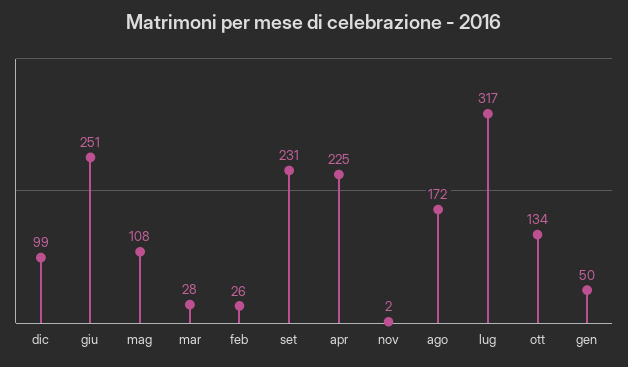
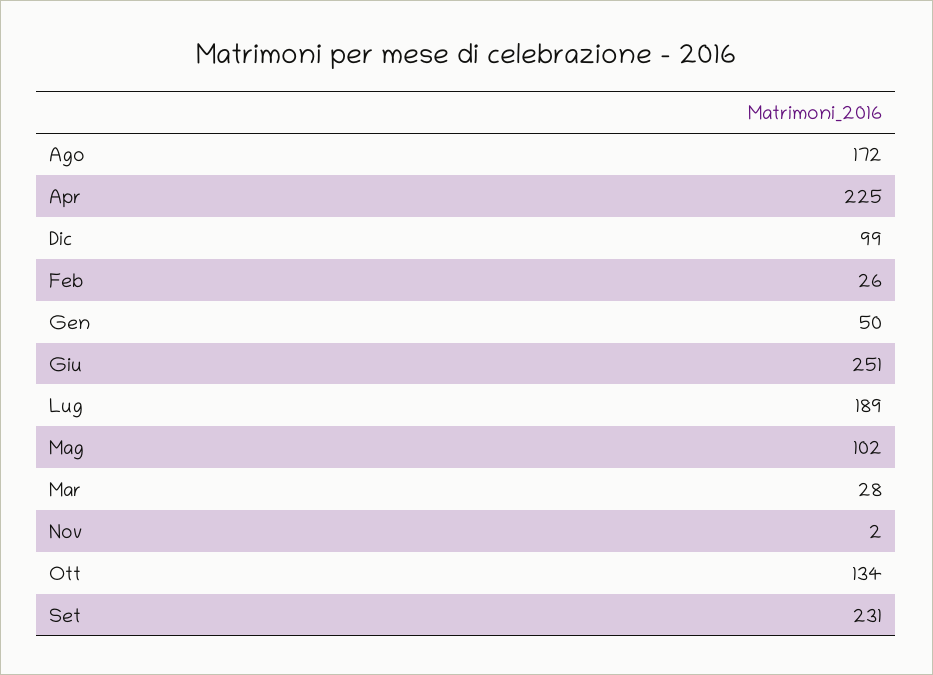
mag: 108 -> 102
lug: 317 -> 189

